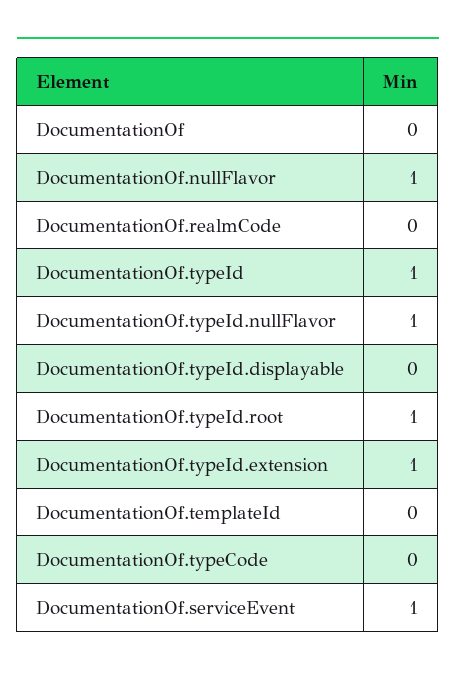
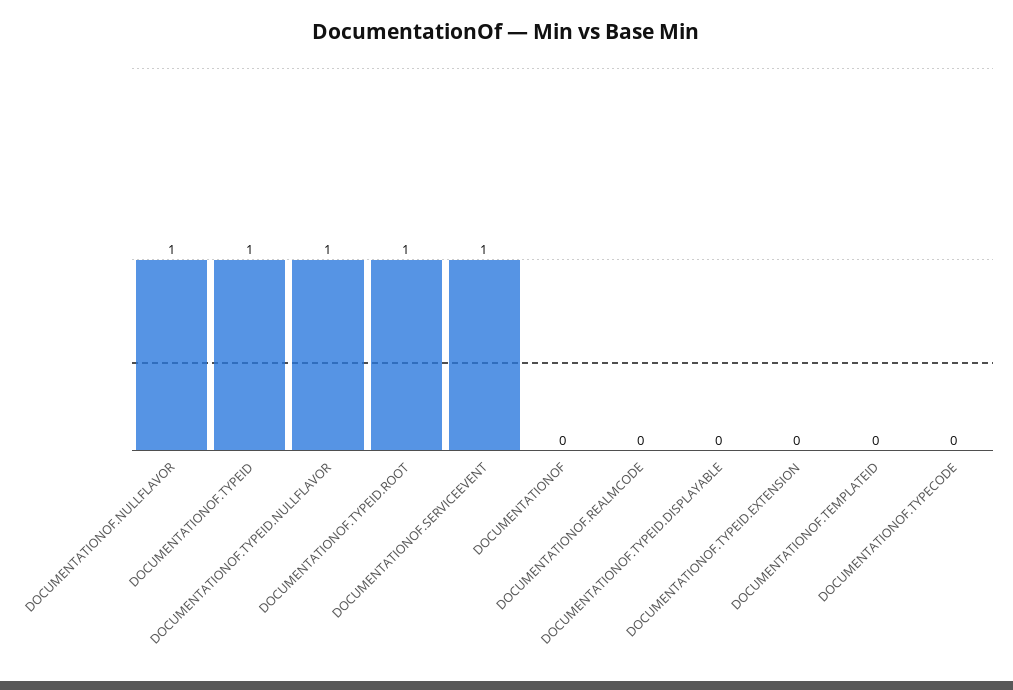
DocumentationOf.typeId.extension: 1 -> 0

